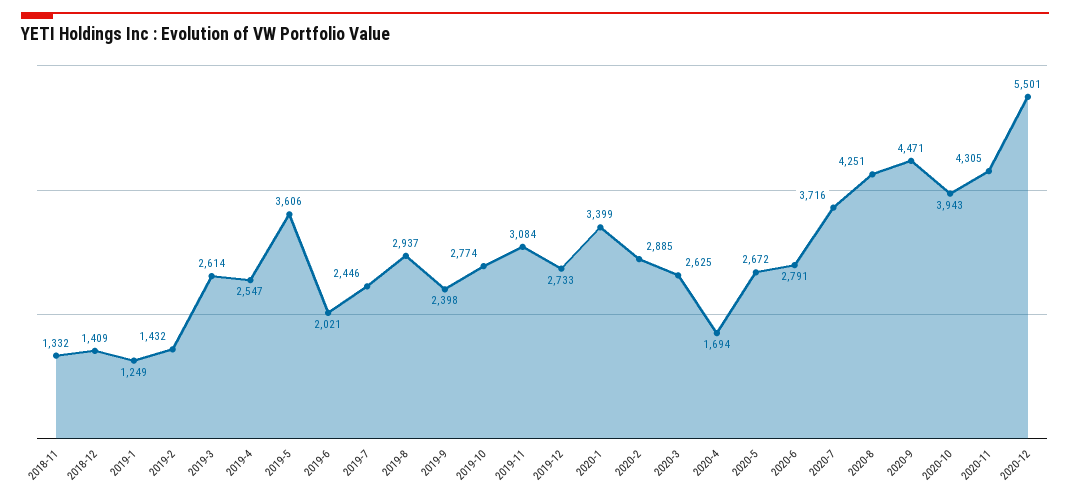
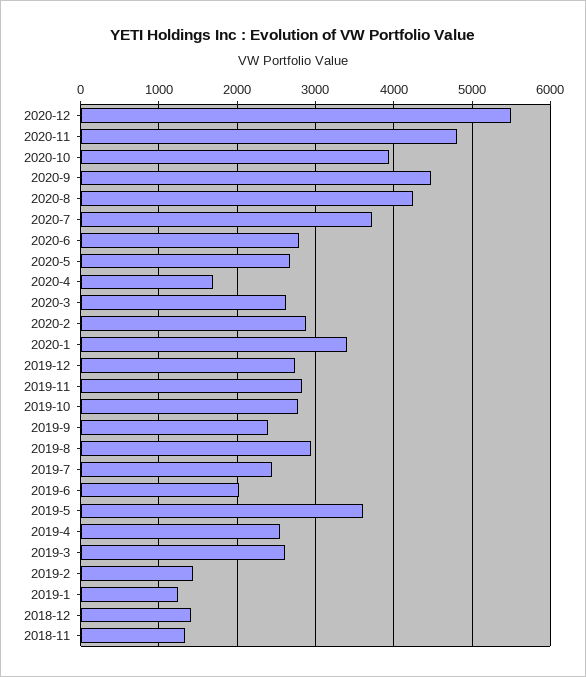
2019-11: 3084 -> 2800
2020-11: 4305 -> 4800

